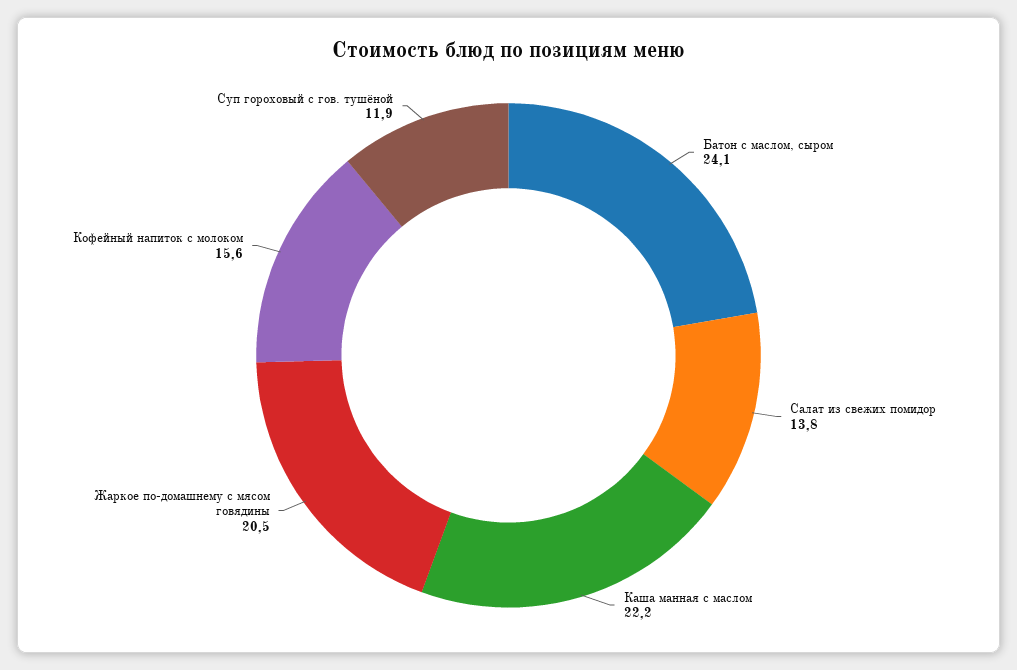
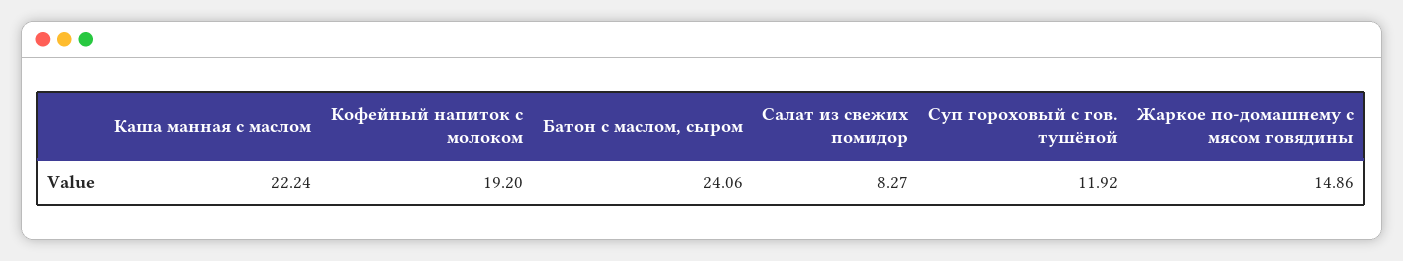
Салат из свежих помидор: 13.8 -> 8.27
Жаркое по-домашнему с мясом говядины: 20.5 -> 14.86
Кофейный напиток с молоком: 15.6 -> 19.2

